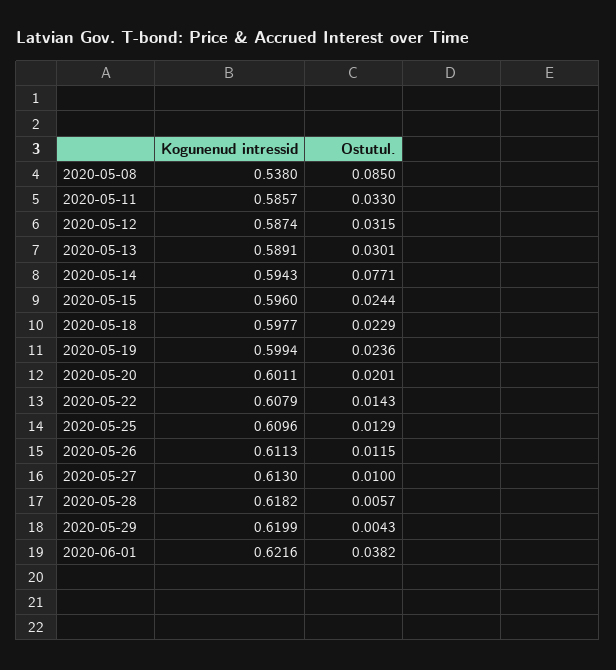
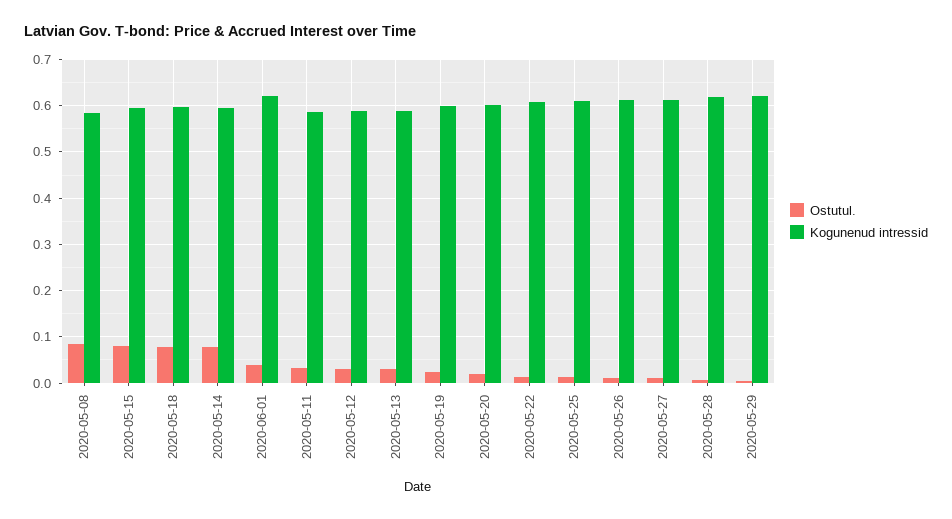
Kogunenud intressid, 2020-05-08: 0.538 -> 0.58
Ostutul., 2020-05-15: 0.0244 -> 0.08
Ostutul., 2020-05-18: 0.0229 -> 0.08

